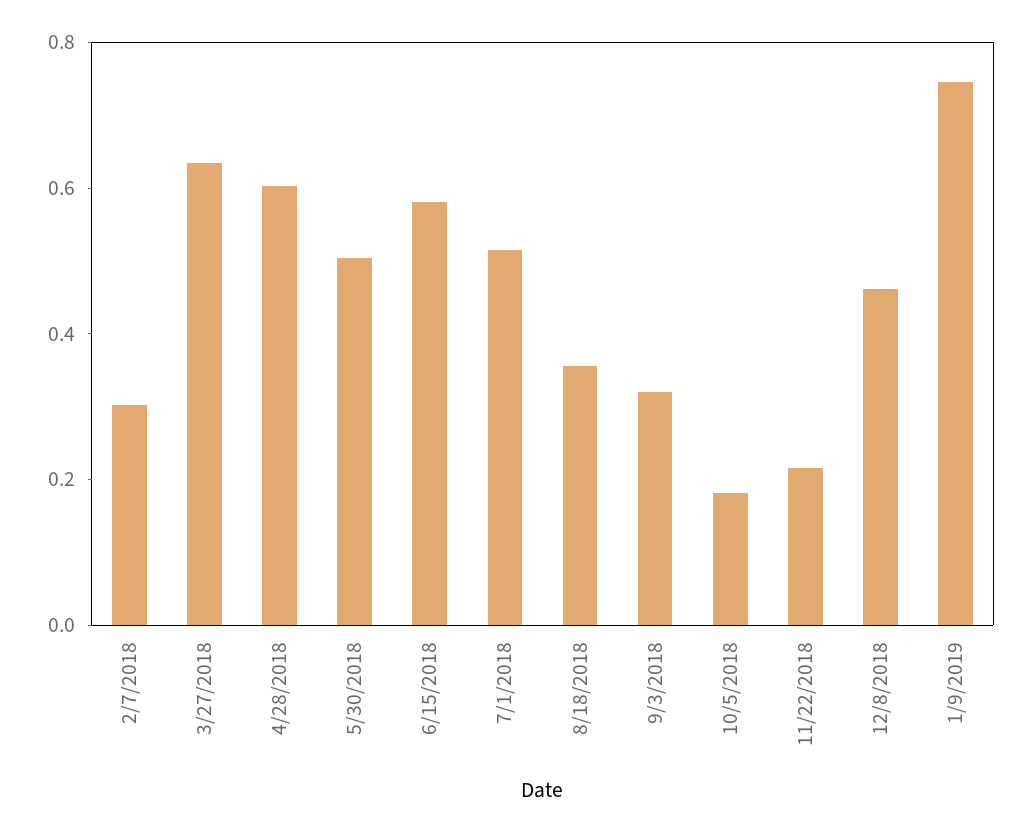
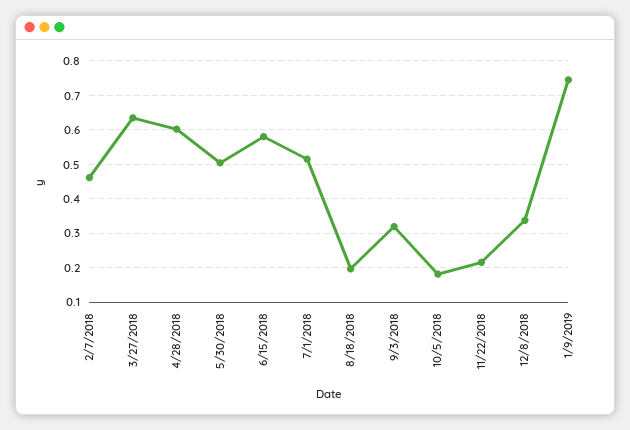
2/7/2018: 0.3 -> 0.46
8/18/2018: 0.35 -> 0.2
12/8/2018: 0.45 -> 0.34

